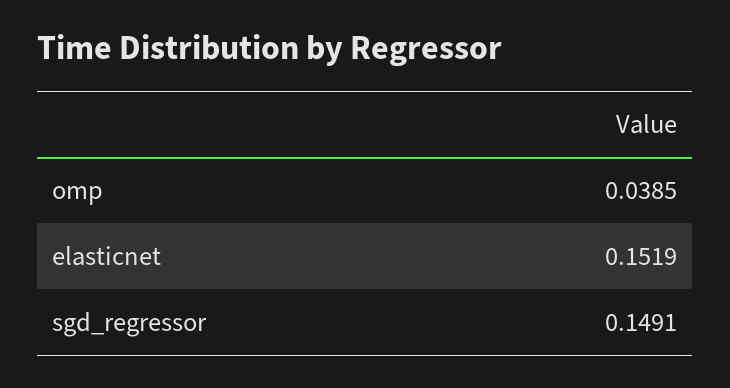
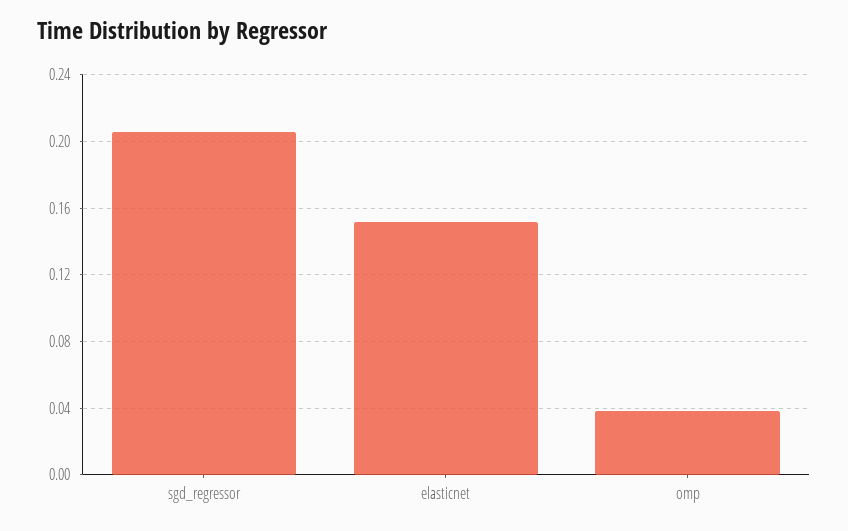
sgd_regressor: 0.1491 -> 0.205

